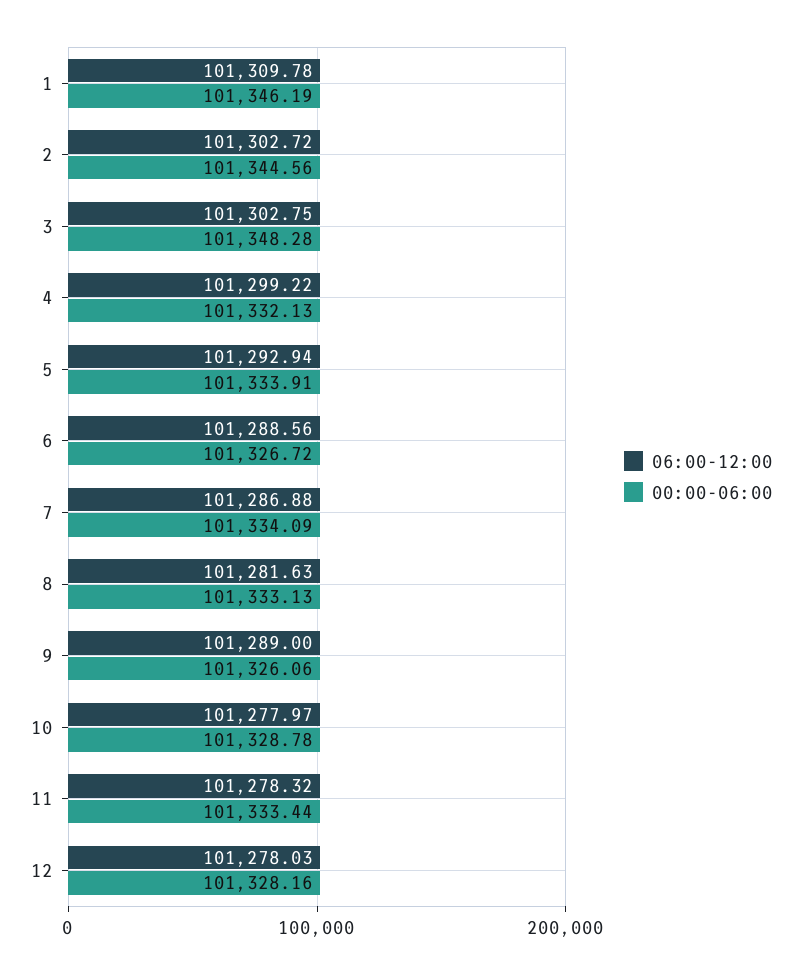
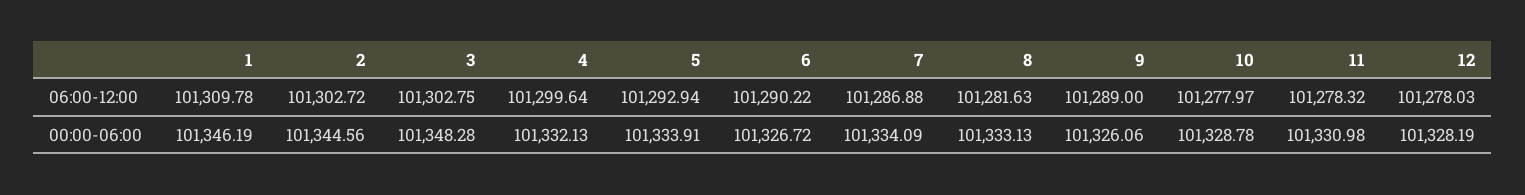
06:00-12:00, 4: 101299.22 -> 101299.64
06:00-12:00, 6: 101288.56 -> 101290.22
00:00-06:00, 11: 101333.44 -> 101330.98
00:00-06:00, 12: 101328.16 -> 101328.19

